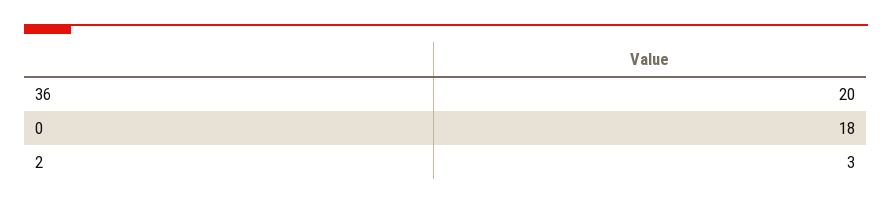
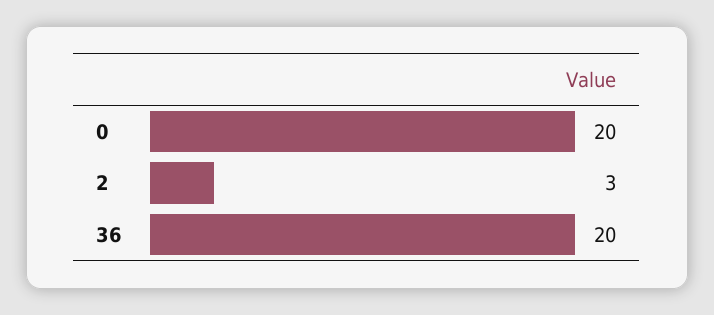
0: 18 -> 20

